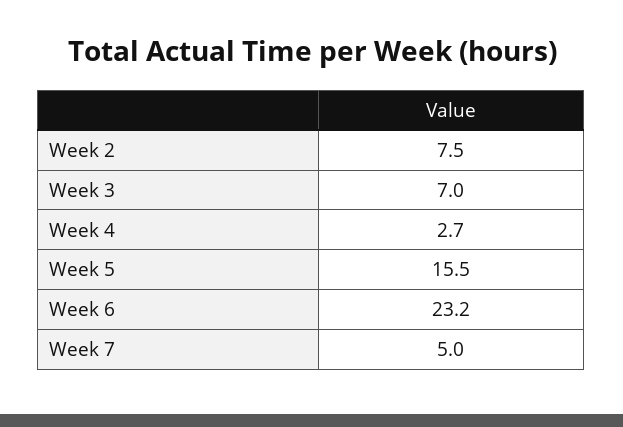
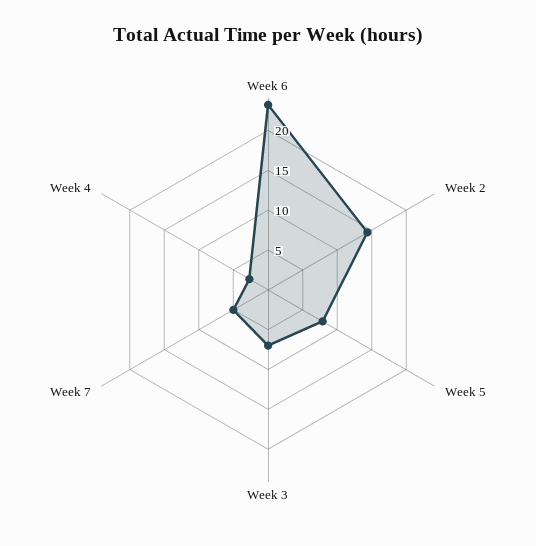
Week 2: 7.5 -> 15
Week 5: 15.5 -> 7.5

